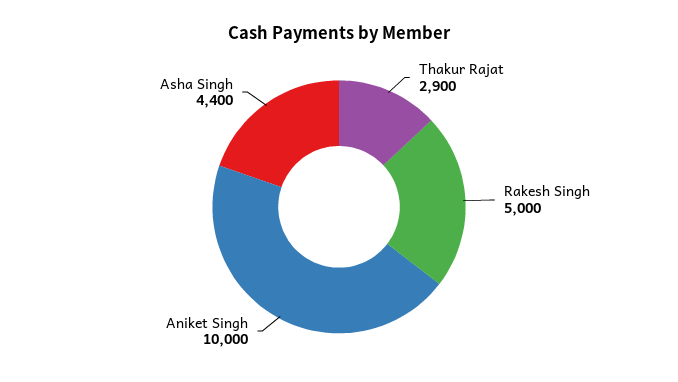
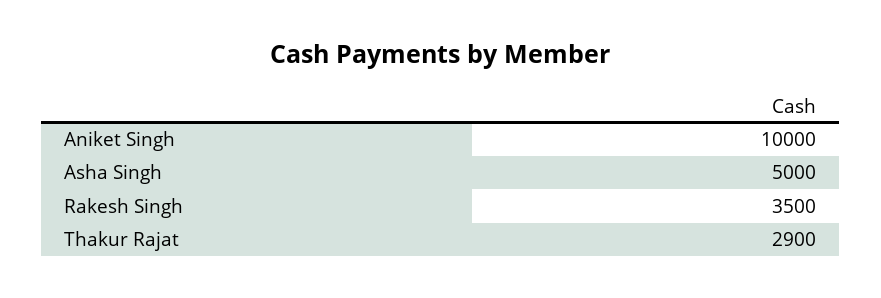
Rakesh Singh: 5000 -> 3500
Asha Singh: 4400 -> 5000

